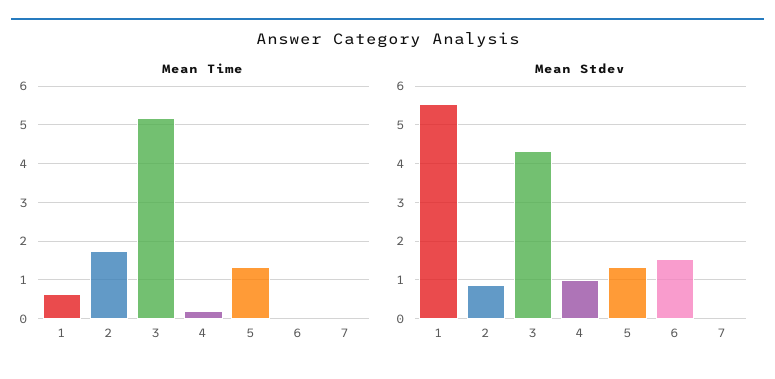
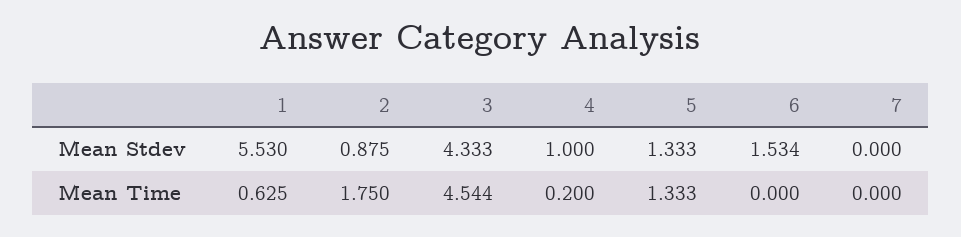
Mean Time, 3: 5.2 -> 4.544

